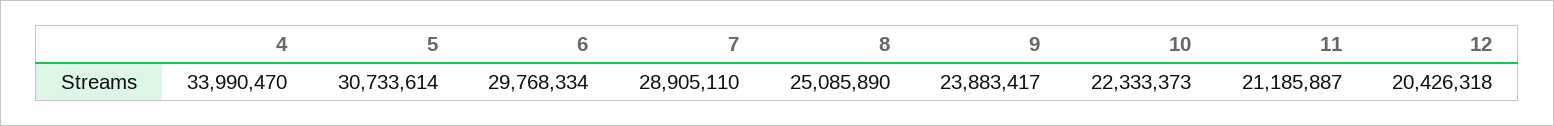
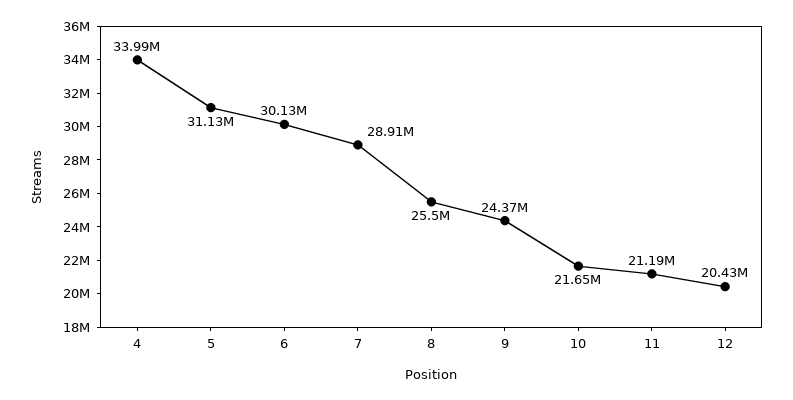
5: 30733614 -> 31130000
6: 29768334 -> 30130000
8: 25085890 -> 25500000
9: 23883417 -> 24370000
10: 22333373 -> 21650000

